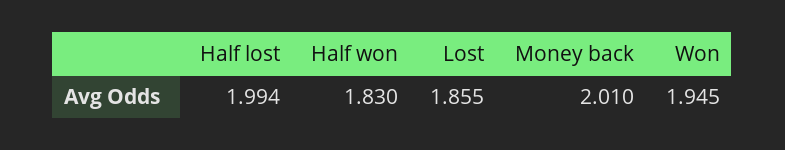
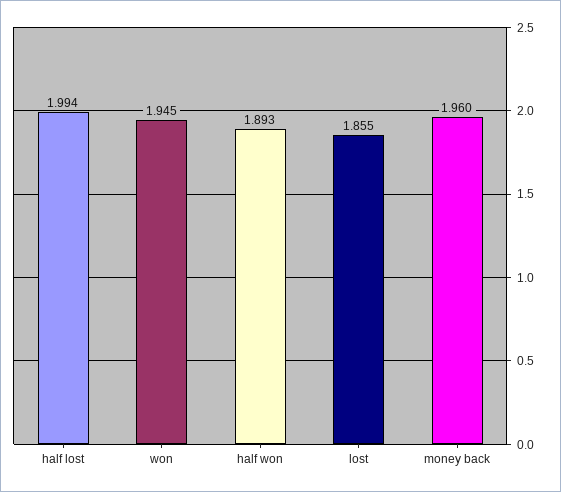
Half won: 1.83 -> 1.893
Money back: 2.01 -> 1.96

